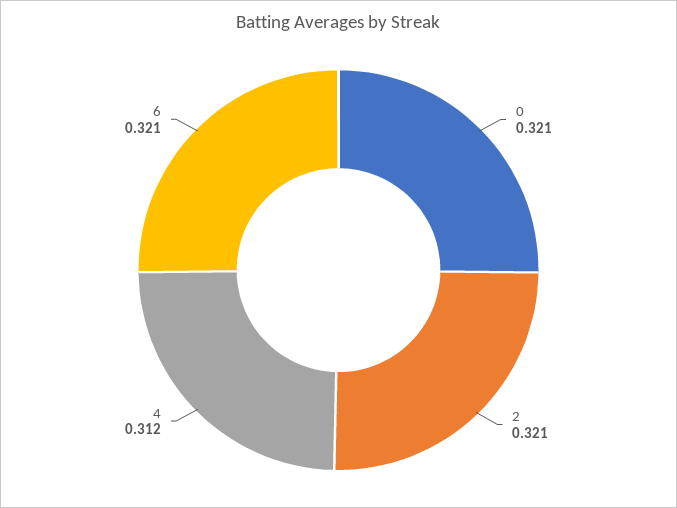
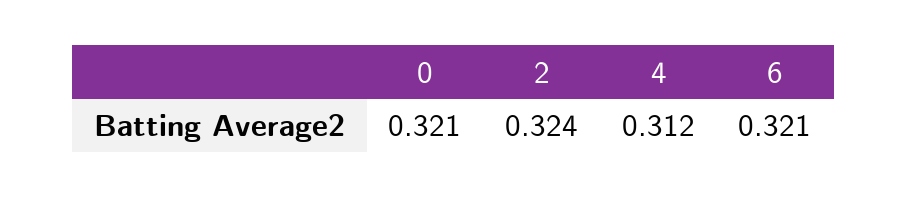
2: 0.321 -> 0.324

